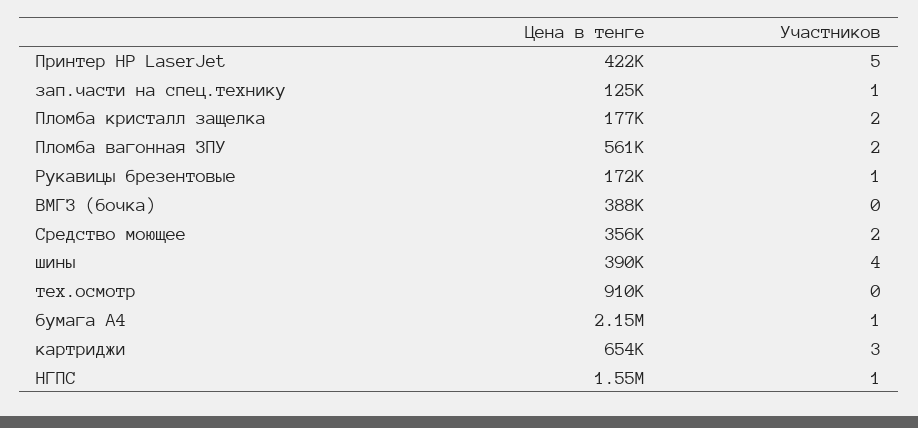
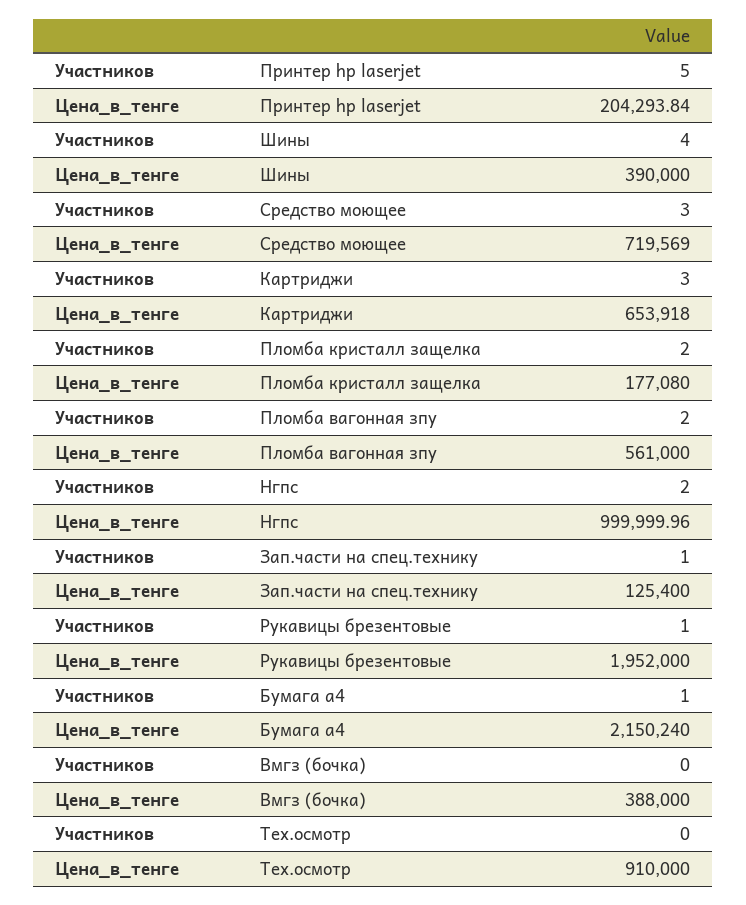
Цена в тенге, Принтер HP LaserJet: 422000 -> 204293.84
Цена в тенге, Рукавицы брезентовые: 172000 -> 1952000
Цена в тенге, Средство моющее: 356000 -> 719569
Участников, Средство моющее: 2 -> 3
Цена в тенге, НГПС: 1550000 -> 999999.96
Участников, НГПС: 1 -> 2

